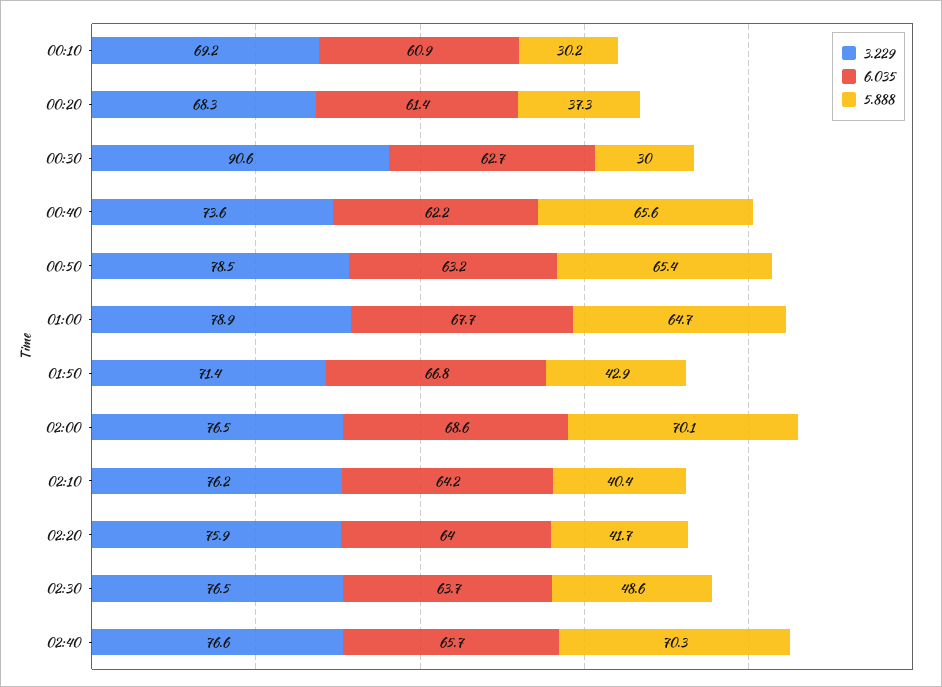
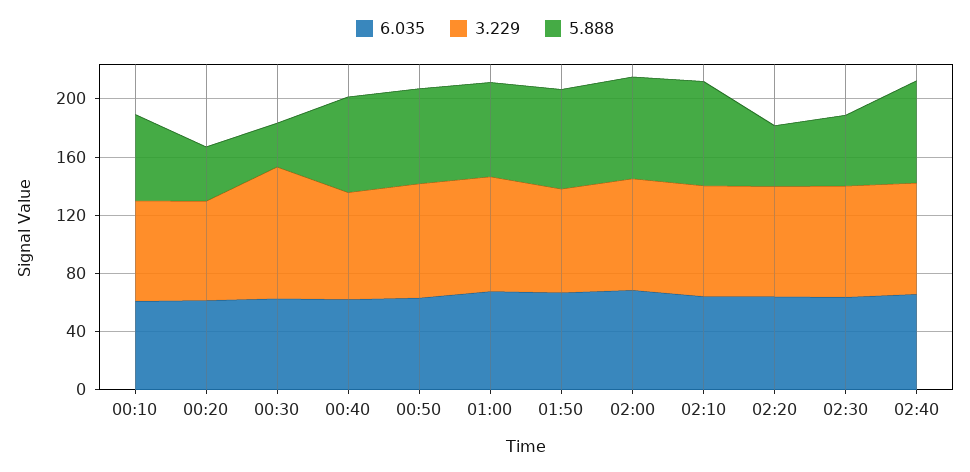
5.888, 00:10: 30.2 -> 60
5.888, 01:50: 42.9 -> 70
5.888, 02:10: 40.4 -> 70

